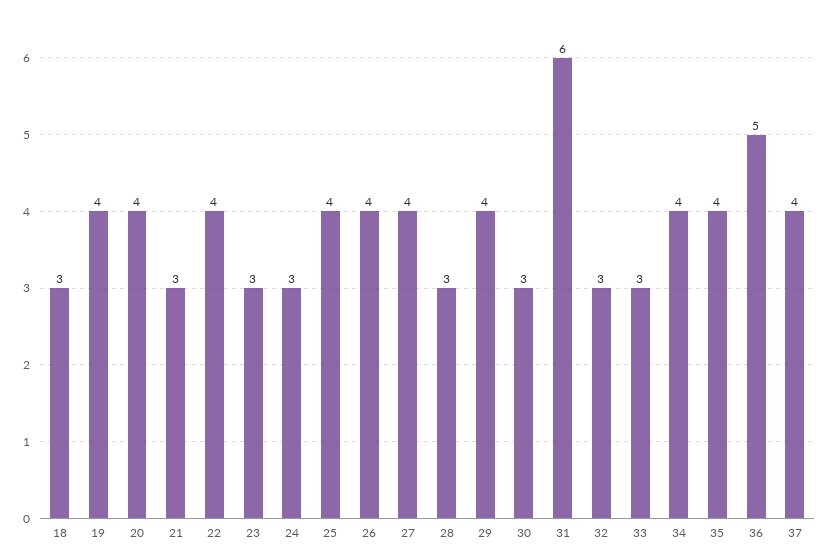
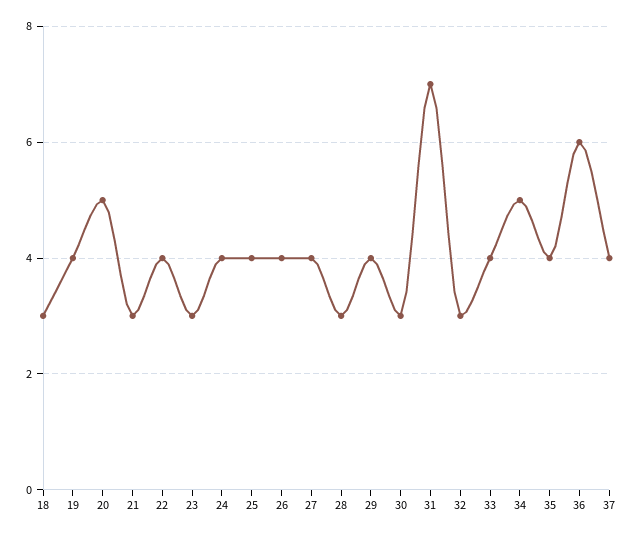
20: 4 -> 5
24: 3 -> 4
31: 6 -> 7
33: 3 -> 4
34: 4 -> 5
36: 5 -> 6

